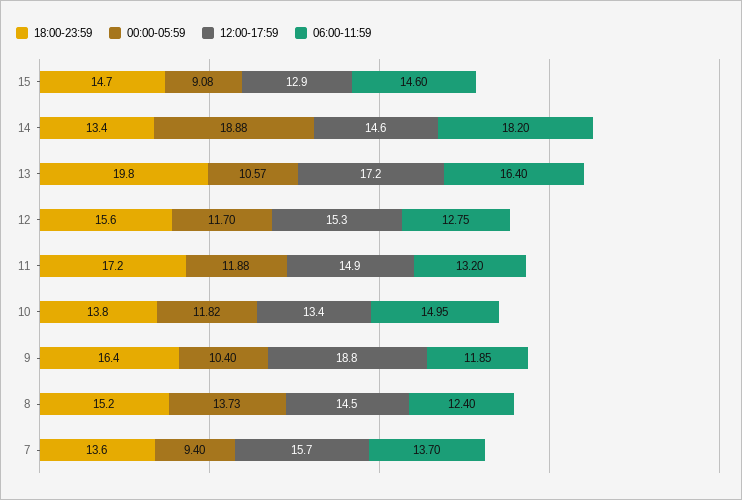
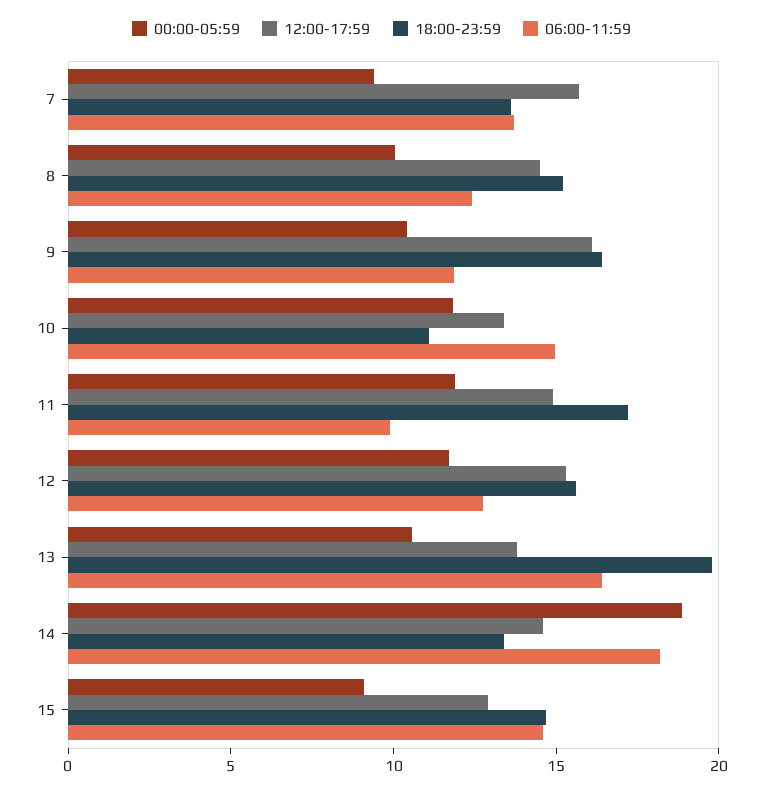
12:00-17:59, 13: 17.2 -> 14
06:00-11:59, 11: 13.2 -> 10
18:00-23:59, 10: 13.8 -> 11
12:00-17:59, 9: 18.8 -> 16
00:00-05:59, 8: 13.73 -> 10

